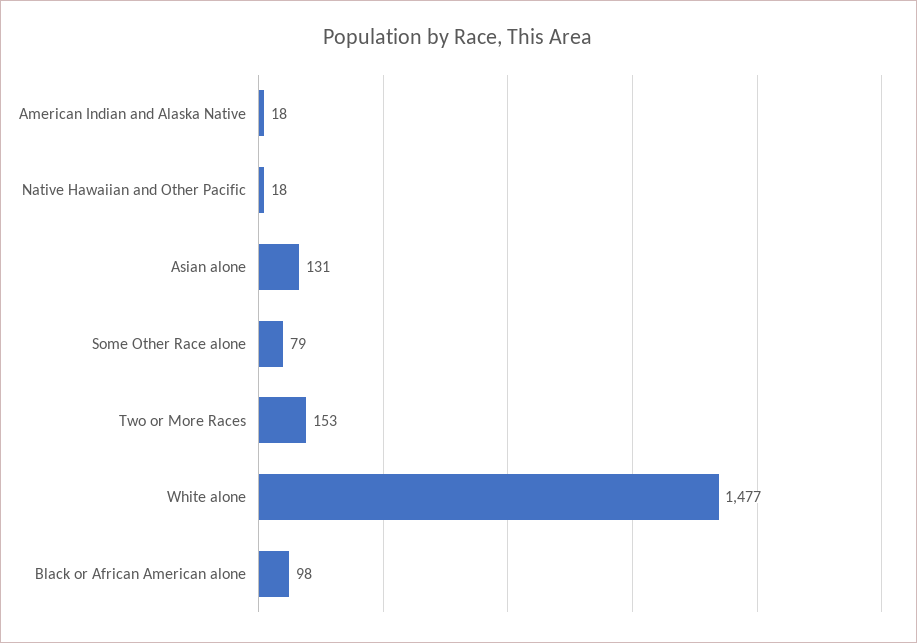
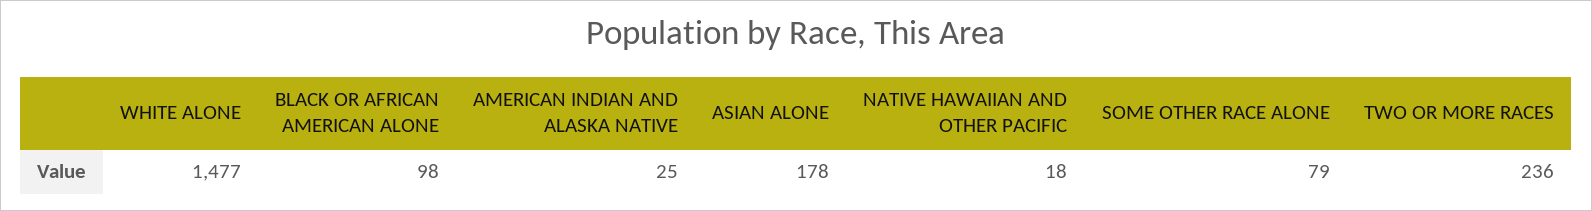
American Indian and Alaska Native: 18 -> 25
Asian alone: 131 -> 178
Two or More Races: 153 -> 236

